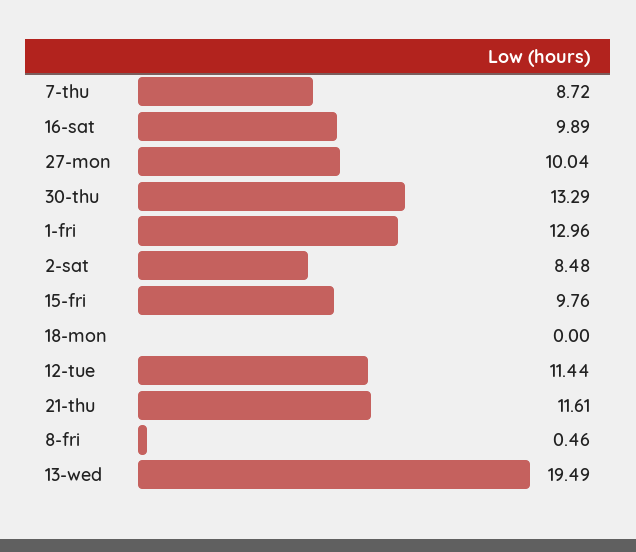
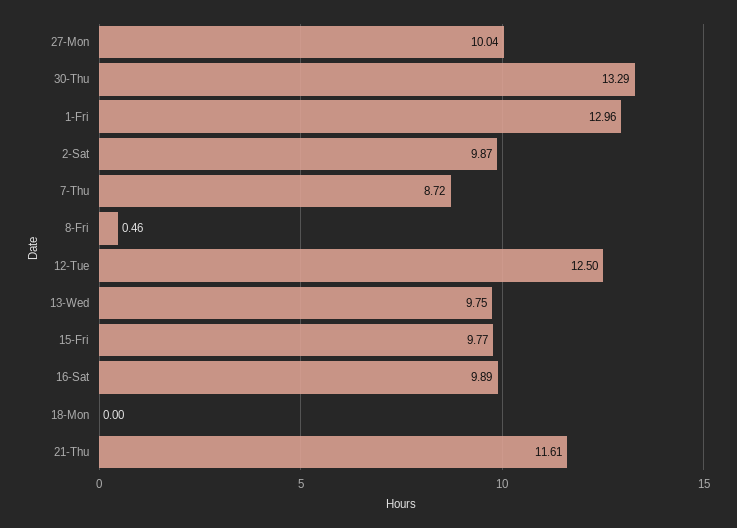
2-sat: 8.48 -> 9.87
15-fri: 9.76 -> 9.77
12-tue: 11.44 -> 12.5
13-wed: 19.49 -> 9.75

